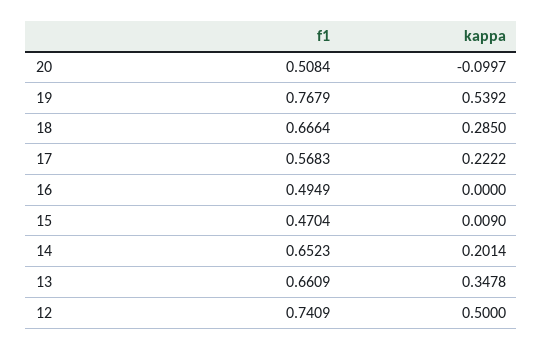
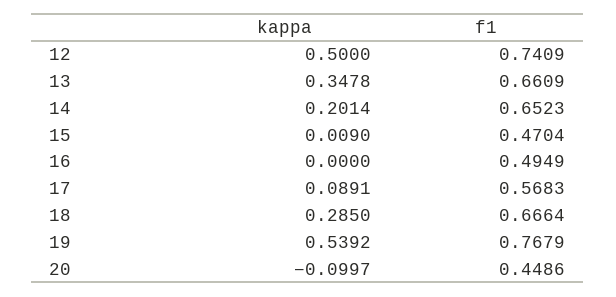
f1, 20: 0.5084 -> 0.4486
kappa, 17: 0.2222 -> 0.0891

